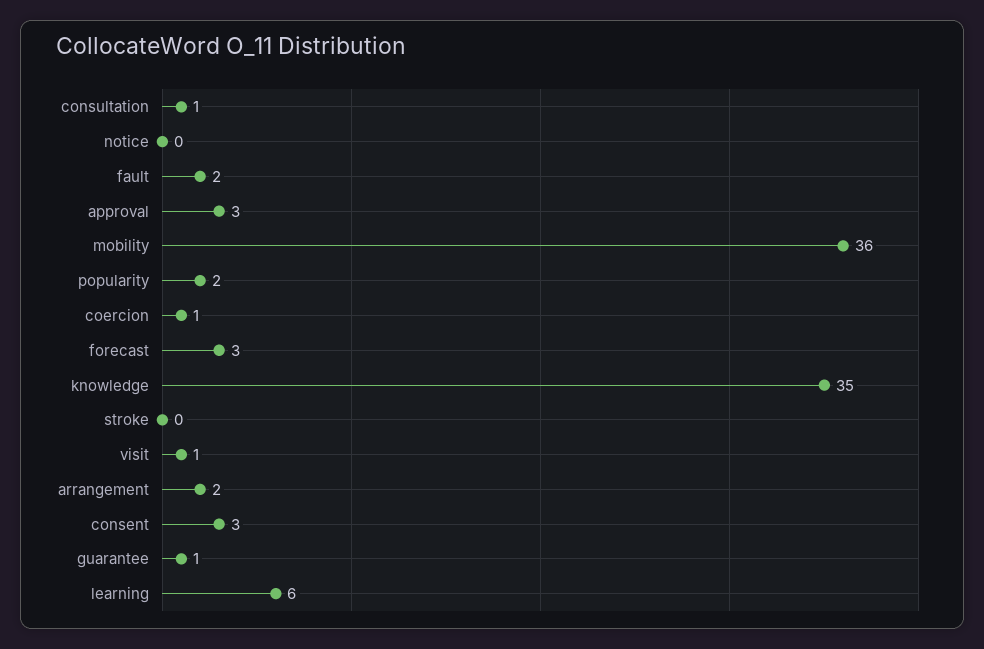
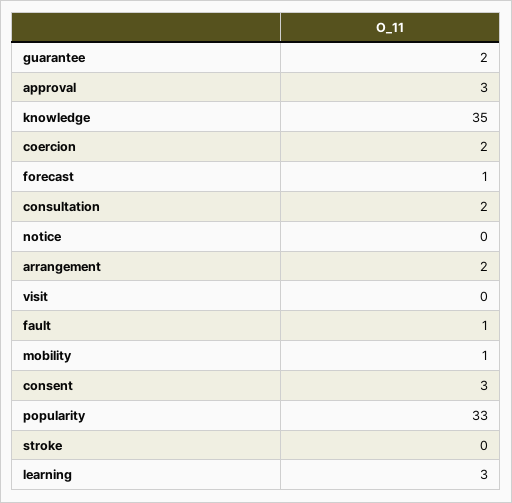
consultation: 1 -> 2
fault: 2 -> 1
mobility: 36 -> 1
popularity: 2 -> 33
coercion: 1 -> 2
forecast: 3 -> 1
visit: 1 -> 0
guarantee: 1 -> 2
learning: 6 -> 3

